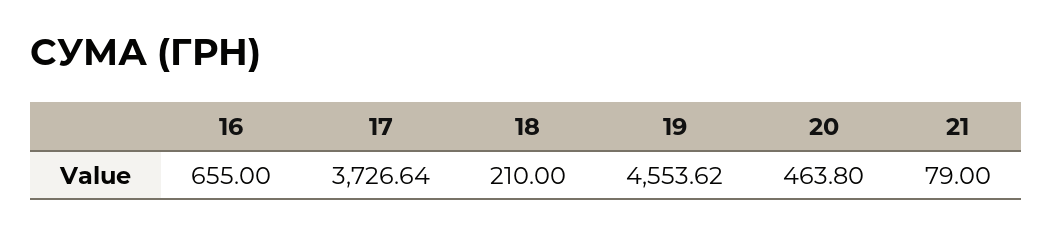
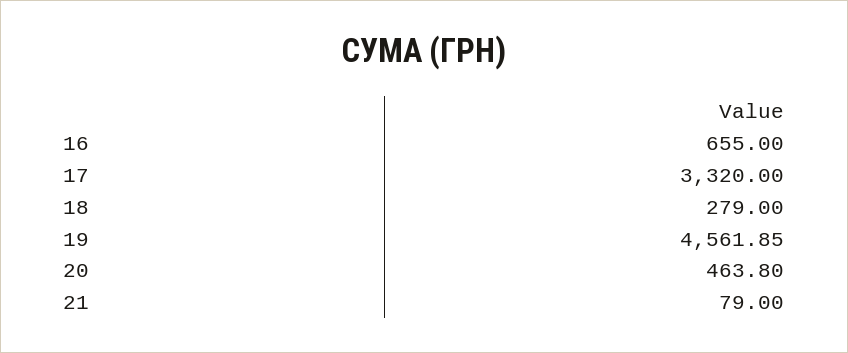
17: 3726.64 -> 3320
18: 210 -> 279
19: 4553.62 -> 4561.85

